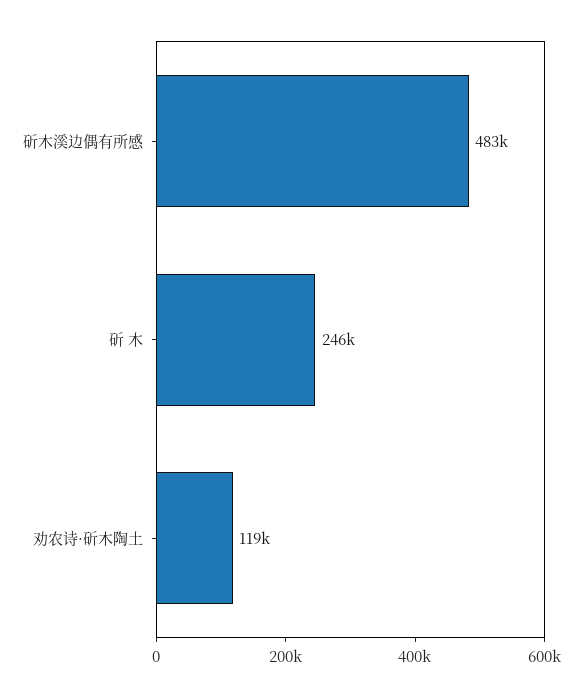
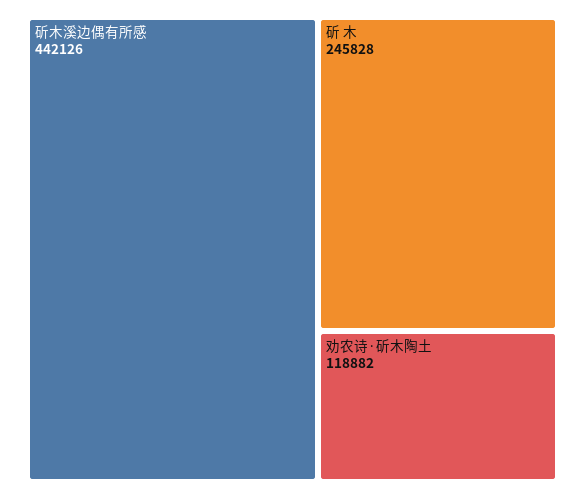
斫木溪边偶有所感: 483000 -> 442126

